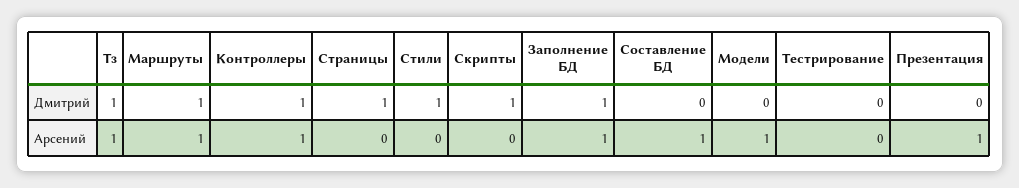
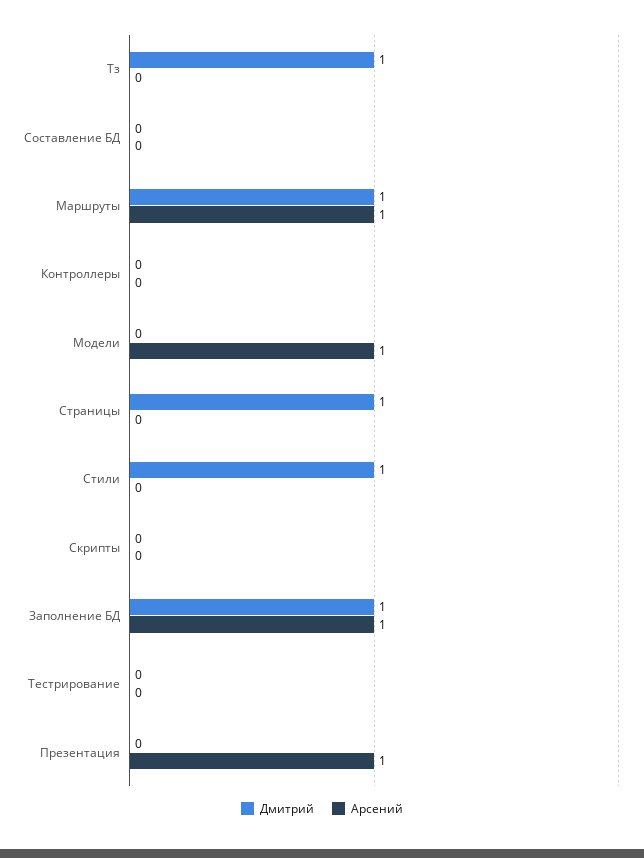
Дмитрий, Контроллеры: 1 -> 0
Дмитрий, Скрипты: 1 -> 0
Арсений, Тз: 1 -> 0
Арсений, Контроллеры: 1 -> 0
Арсений, Составление БД: 1 -> 0

